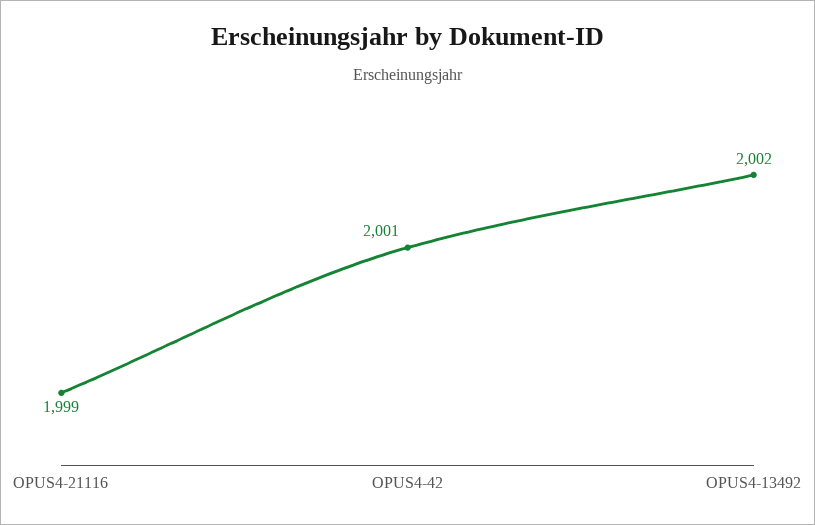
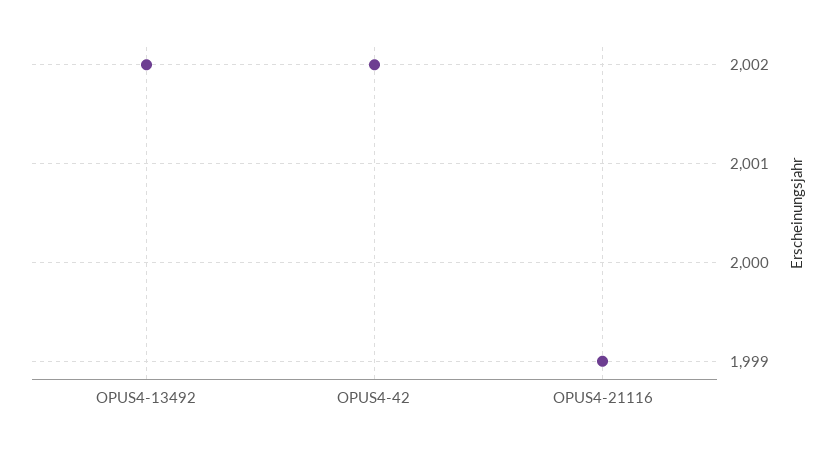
OPUS4-42: 2001 -> 2002

